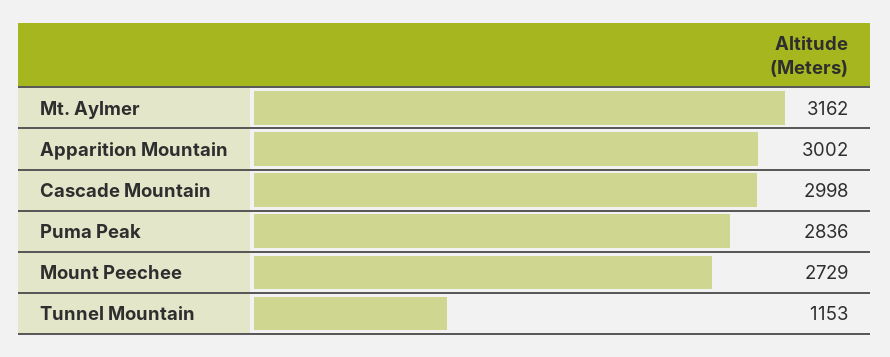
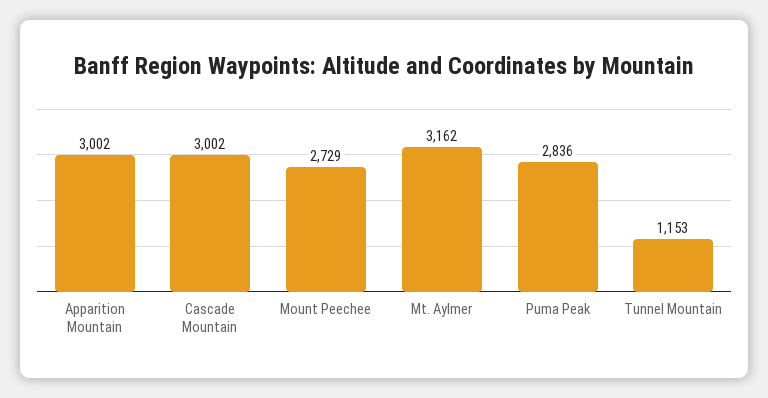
Cascade Mountain: 2998 -> 3002

